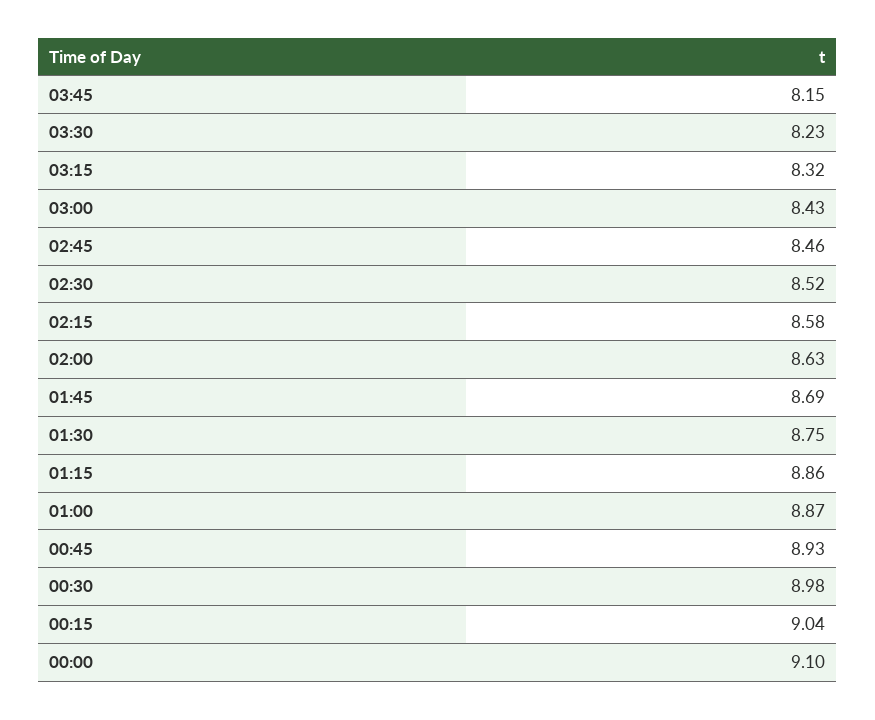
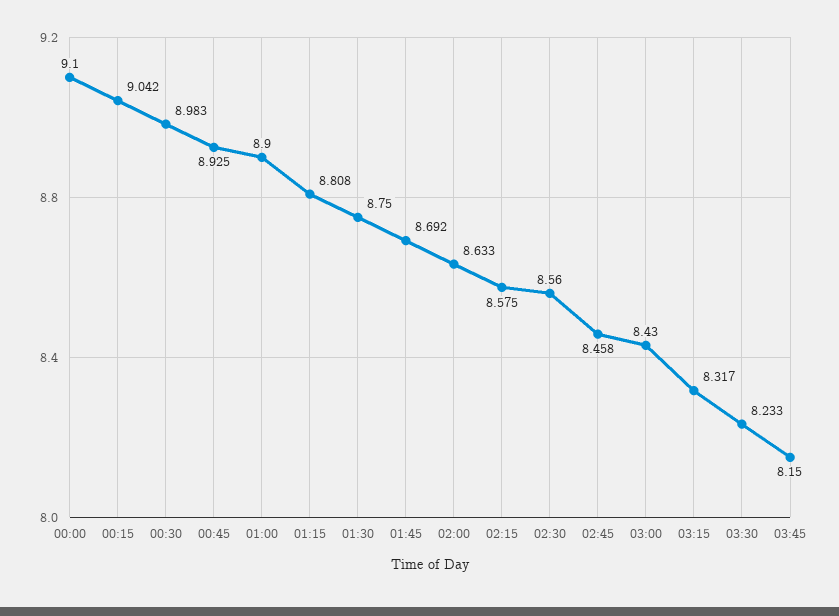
02:30: 8.52 -> 8.56
01:15: 8.86 -> 8.808
01:00: 8.87 -> 8.9

